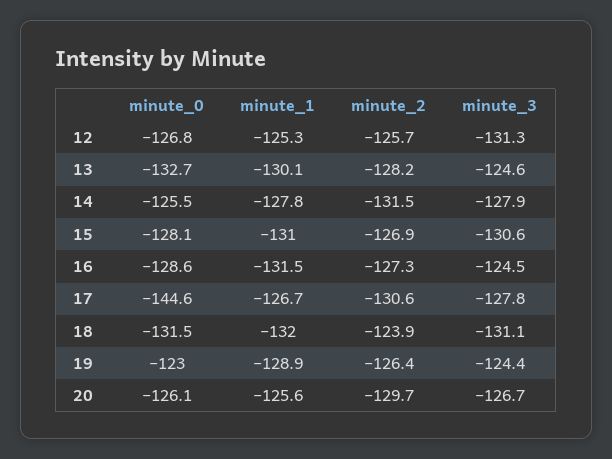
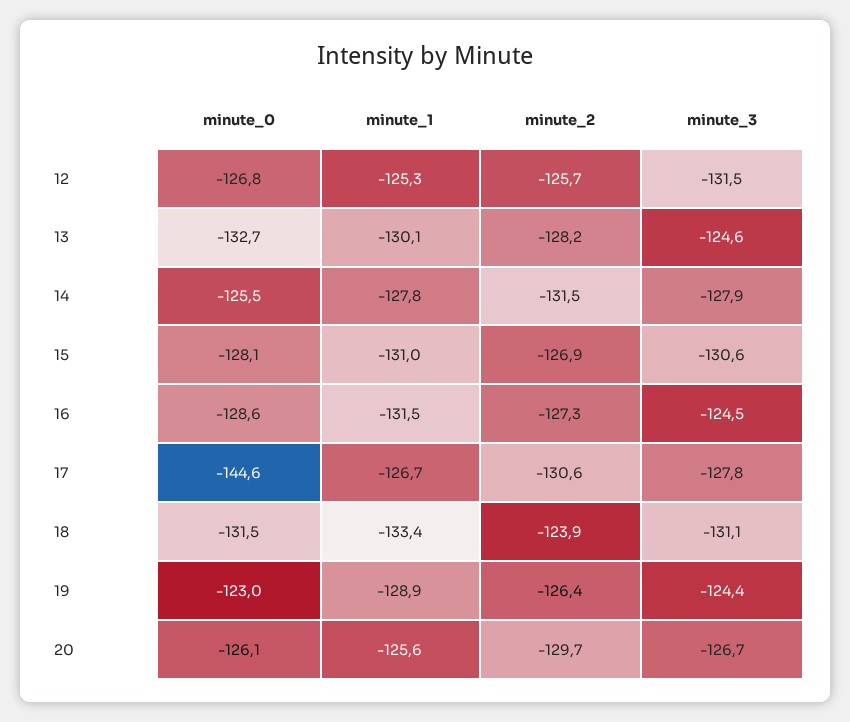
minute_3, 12: -131.3 -> -131.5
minute_1, 18: -132 -> -133.4

